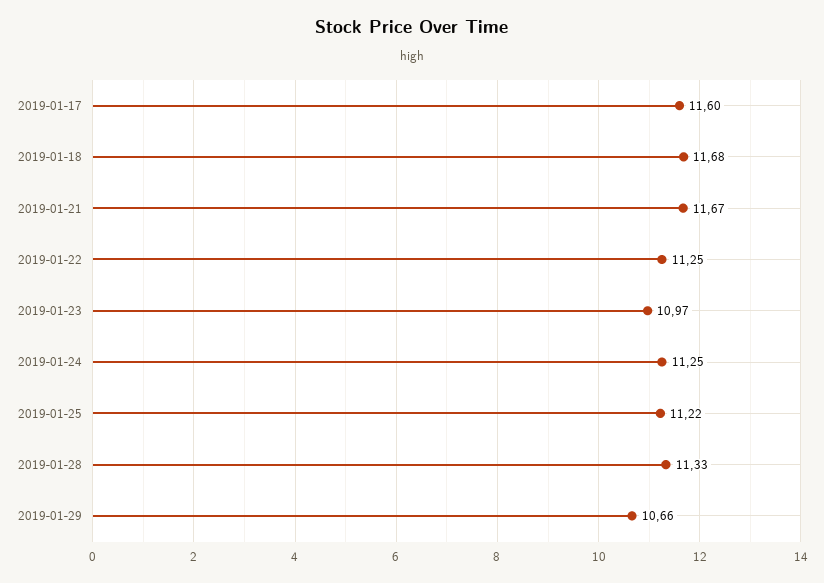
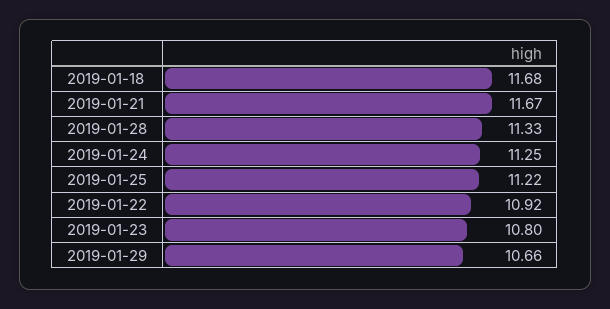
2019-01-17: 11.6 -> none
2019-01-22: 11.25 -> 10.92
2019-01-23: 10.97 -> 10.8

